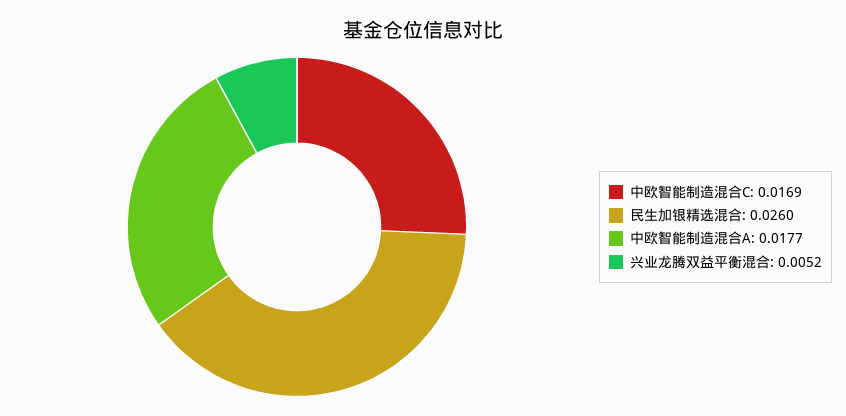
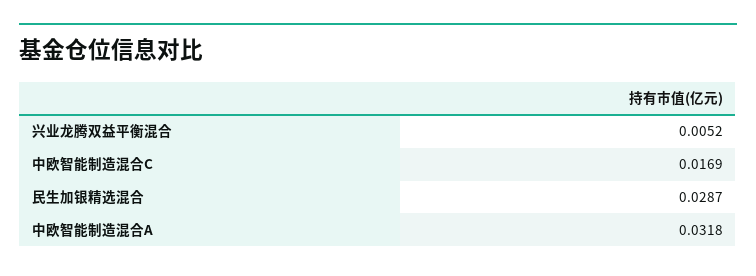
民生加银精选混合: 0.026 -> 0.0287
中欧智能制造混合A: 0.0177 -> 0.0318

